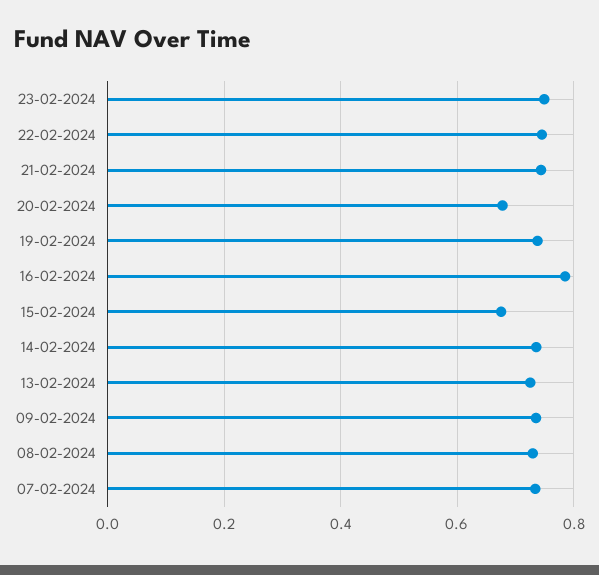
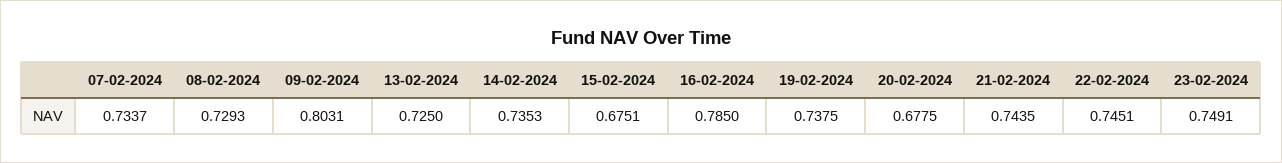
09-02-2024: 0.74 -> 0.8031

